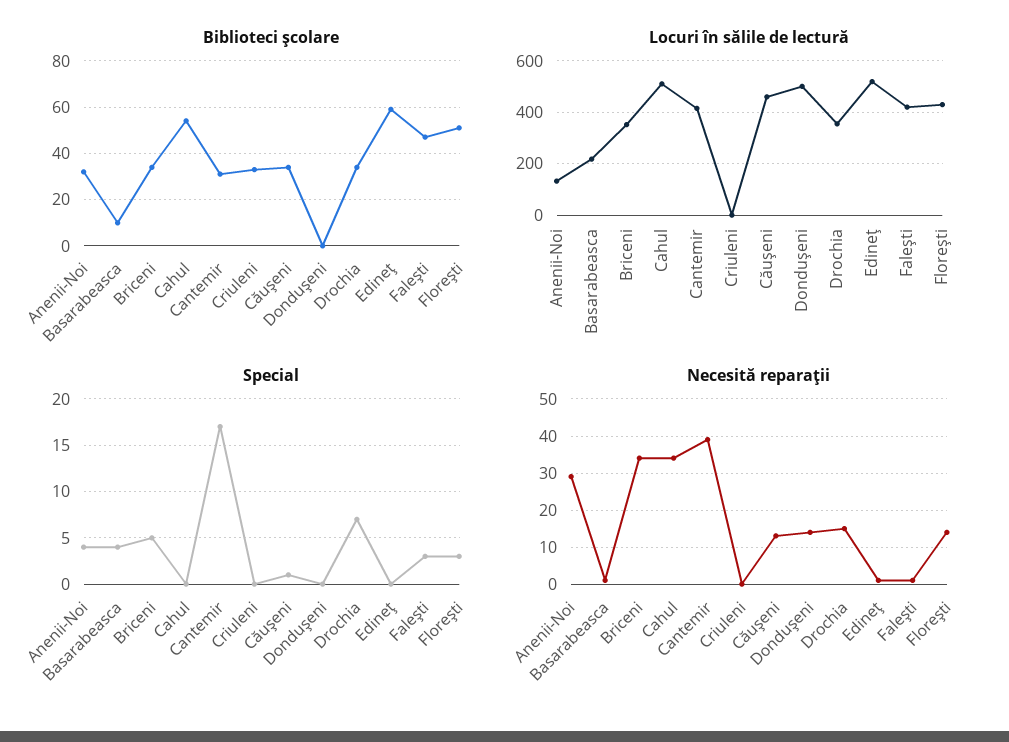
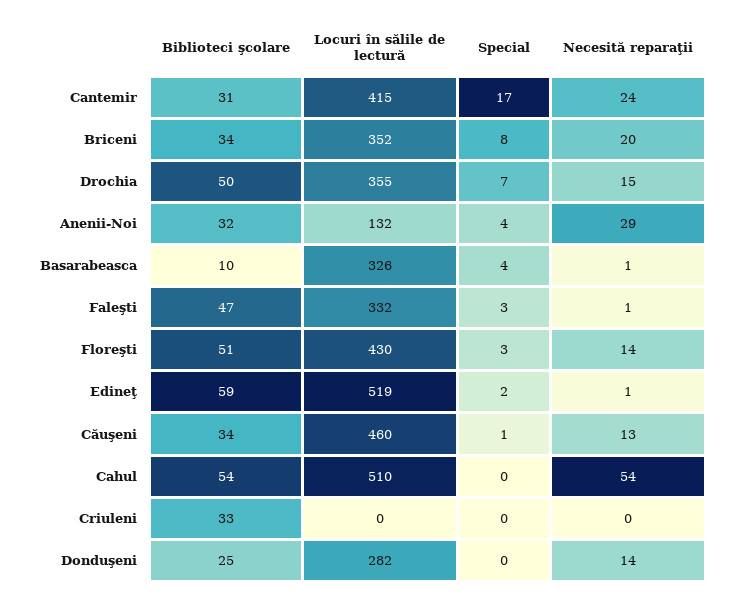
Biblioteci şcolare, Donduşeni: 0 -> 25
Biblioteci şcolare, Drochia: 35 -> 50
Locuri în sălile de lectură, Basarabeasca: 225 -> 326
Locuri în sălile de lectură, Donduşeni: 500 -> 282
Locuri în sălile de lectură, Faleşti: 425 -> 332
Special, Briceni: 5 -> 8
Special, Edineţ: 0 -> 2
Necesită reparaţii, Briceni: 35 -> 20
Necesită reparaţii, Cahul: 35 -> 54
Necesită reparaţii, Cantemir: 40 -> 24

